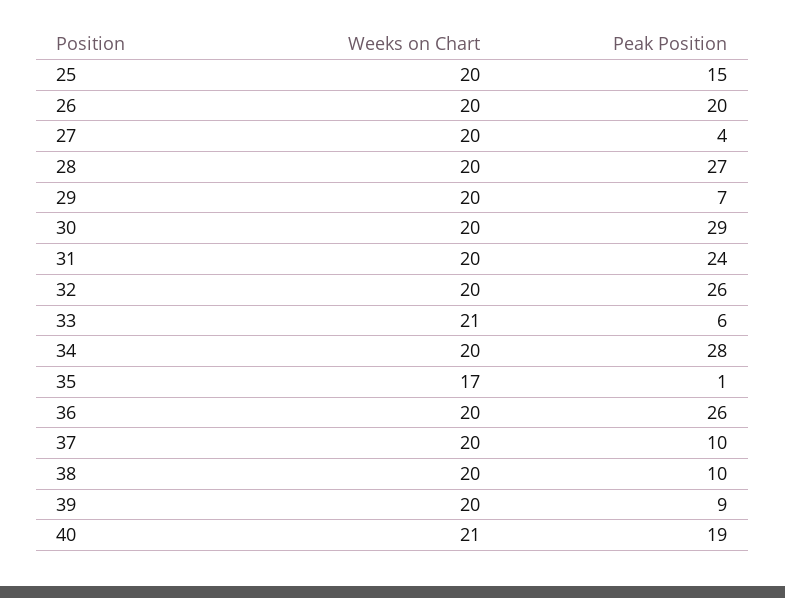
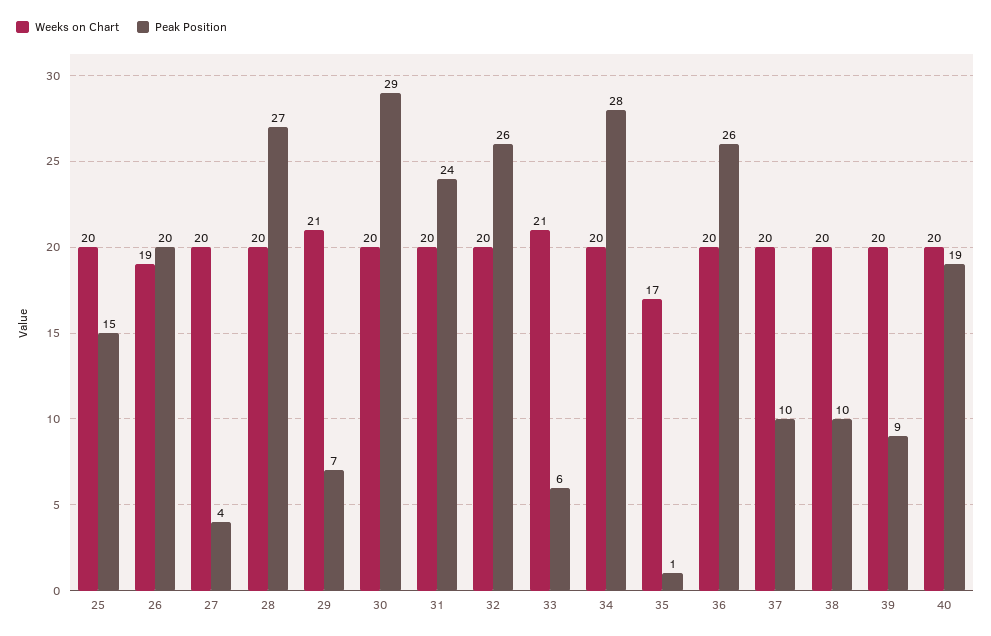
Weeks on Chart, 26: 20 -> 19
Weeks on Chart, 29: 20 -> 21
Weeks on Chart, 40: 21 -> 20

